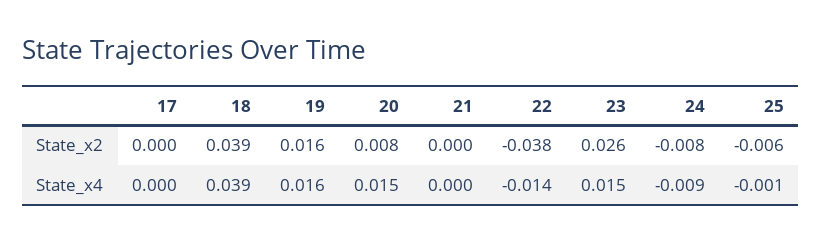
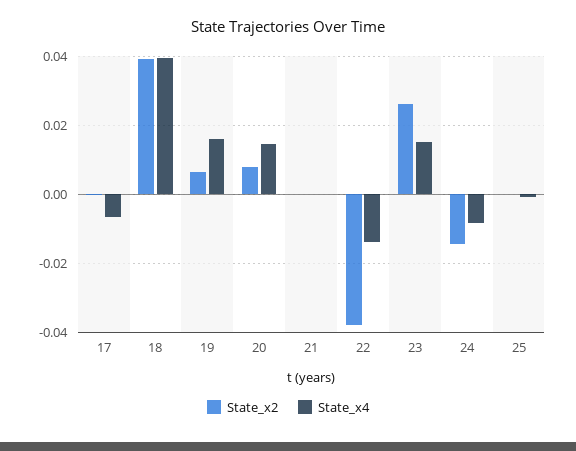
State_x2, 19: 0.016 -> 0.006
State_x2, 24: -0.008 -> -0.014
State_x2, 25: -0.006 -> 0
State_x4, 17: 0 -> -0.006

